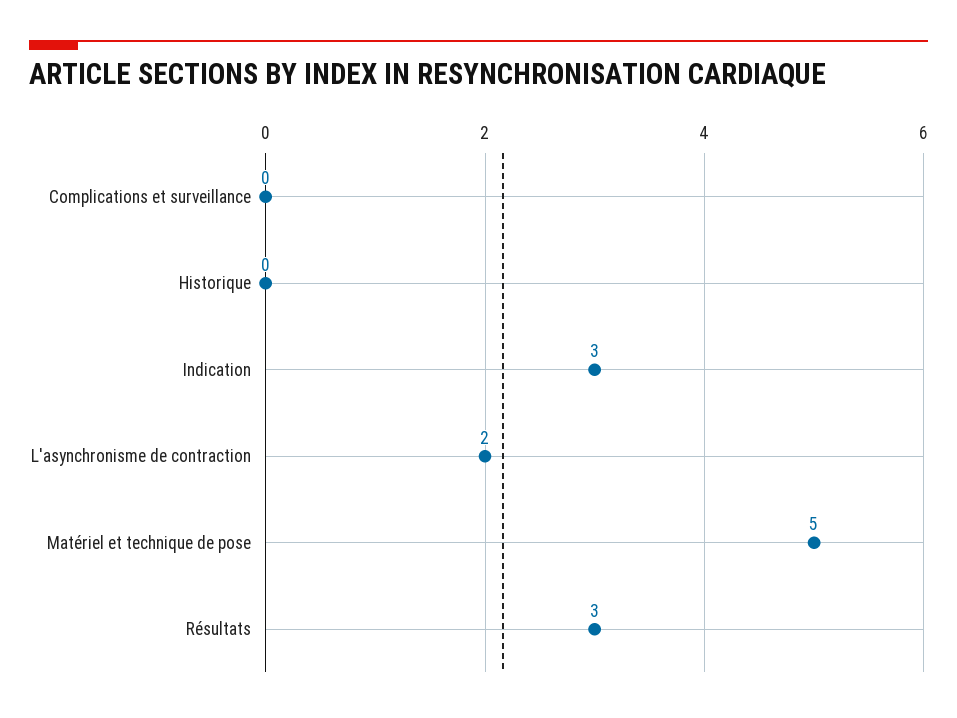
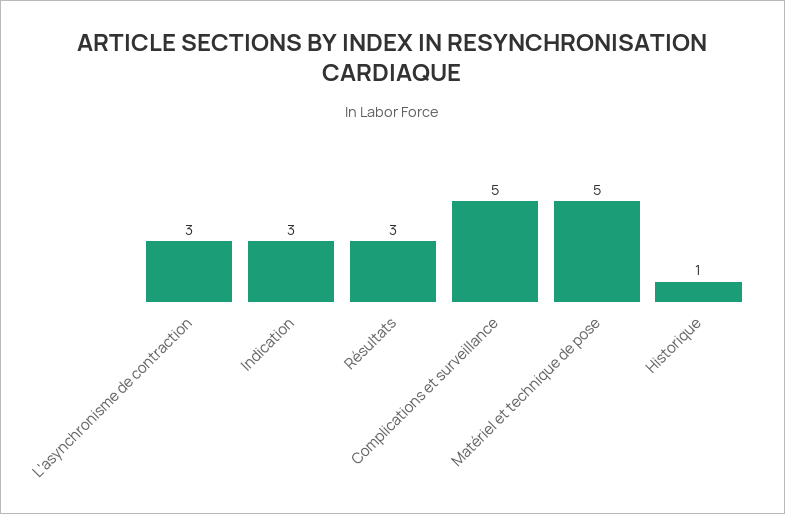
Complications et surveillance: 0 -> 5
Historique: 0 -> 1
L'asynchronisme de contraction: 2 -> 3

